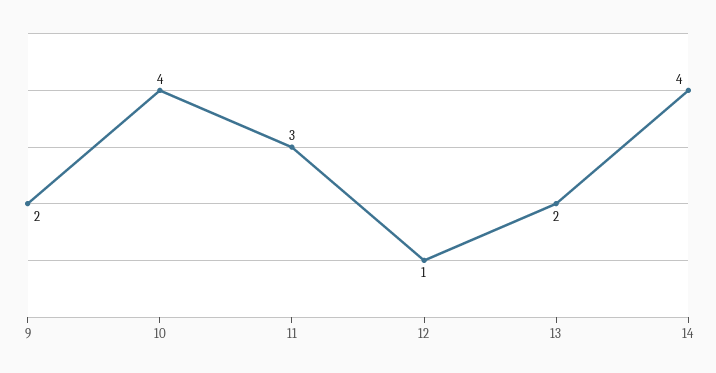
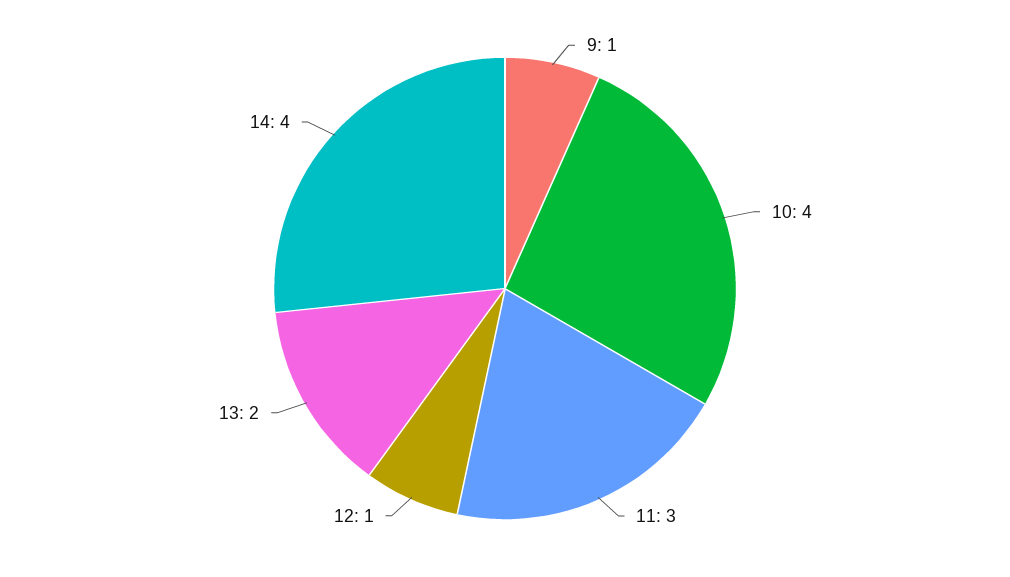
9: 2 -> 1

